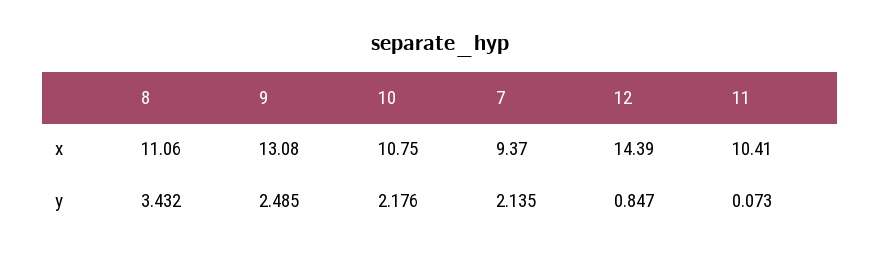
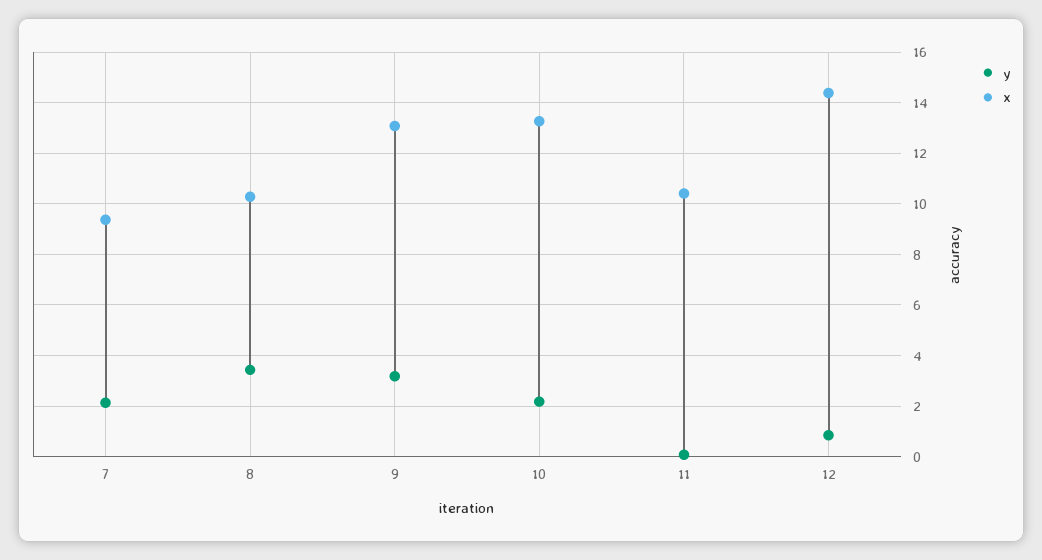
x, 8: 11.06 -> 10.25
x, 10: 10.75 -> 13.25
y, 9: 2.485 -> 3.25

